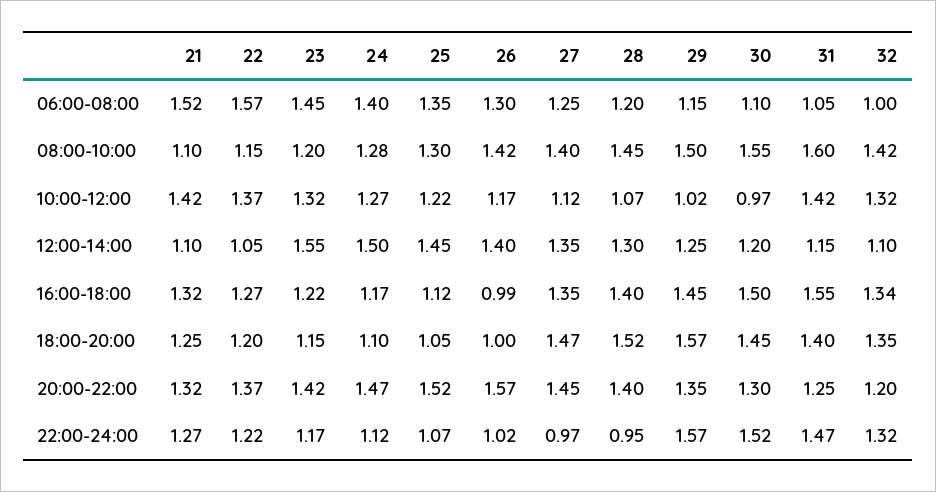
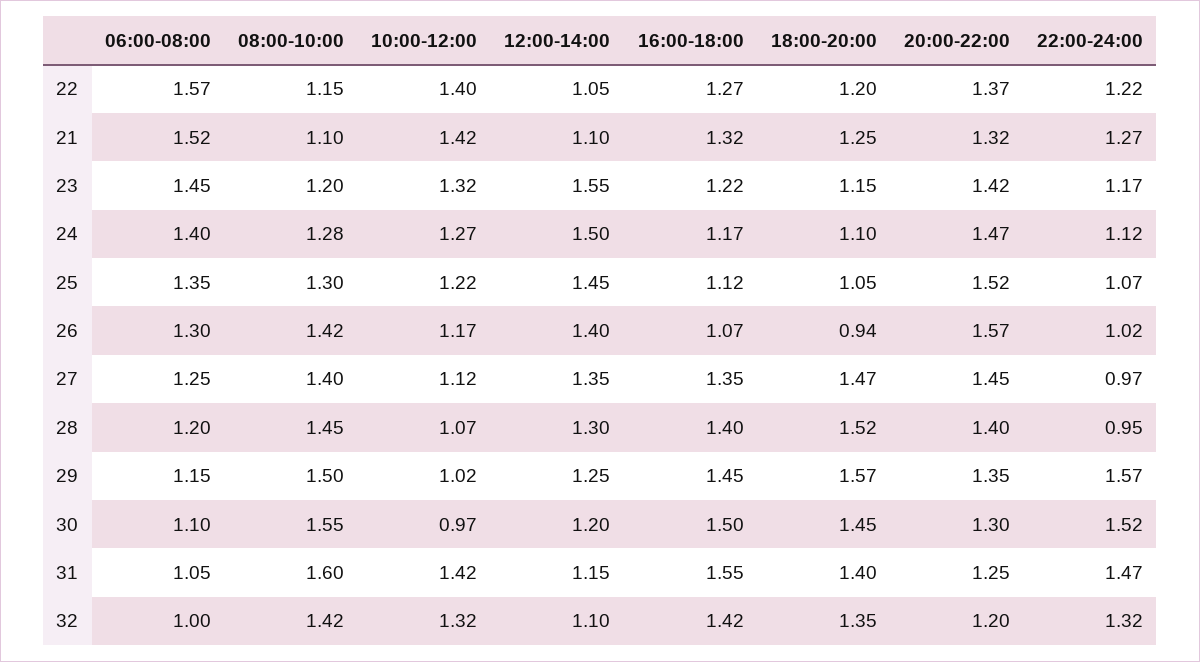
22, 10:00-12:00: 1.37 -> 1.4
26, 16:00-18:00: 0.99 -> 1.07
32, 16:00-18:00: 1.34 -> 1.42
26, 18:00-20:00: 1 -> 0.94

